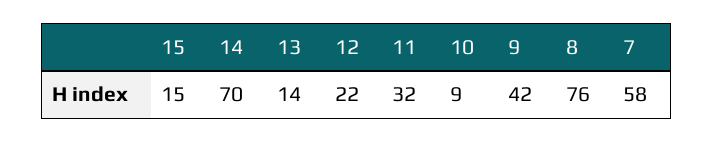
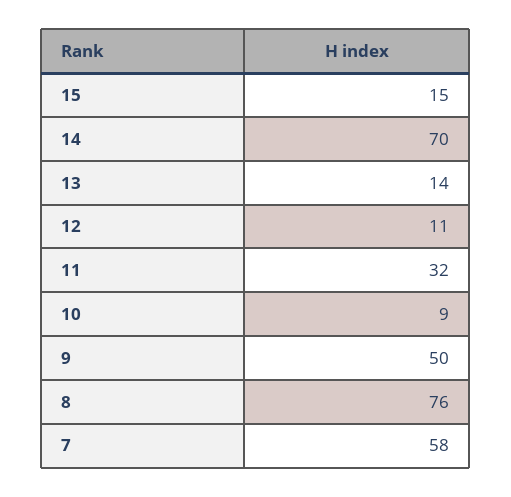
12: 22 -> 11
9: 42 -> 50

